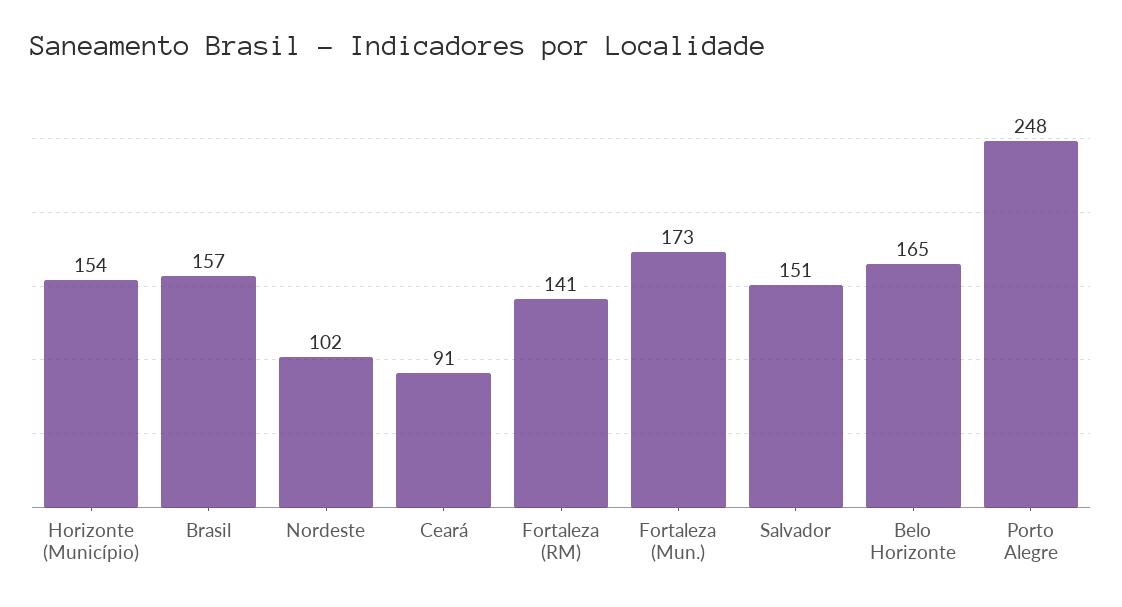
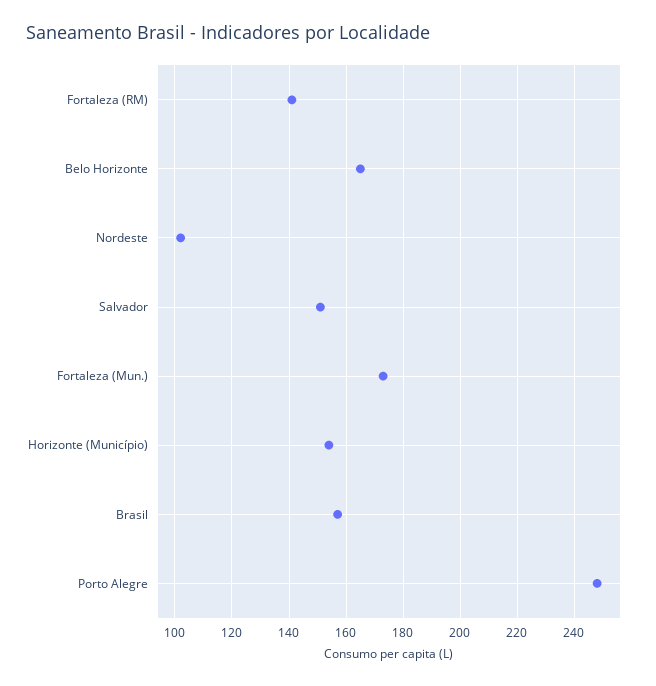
Ceará: 91 -> none

